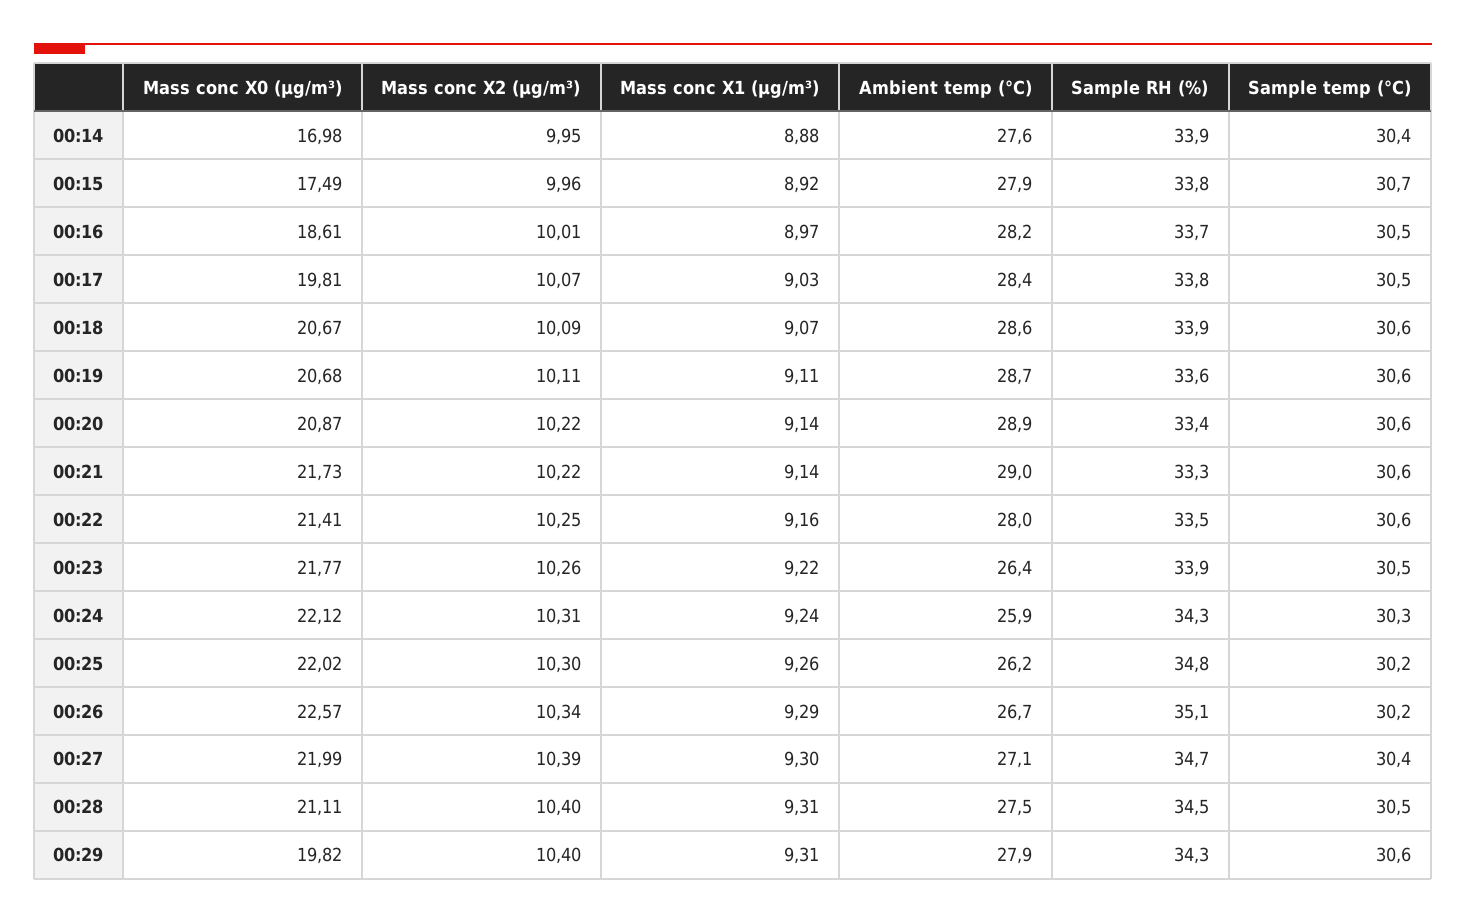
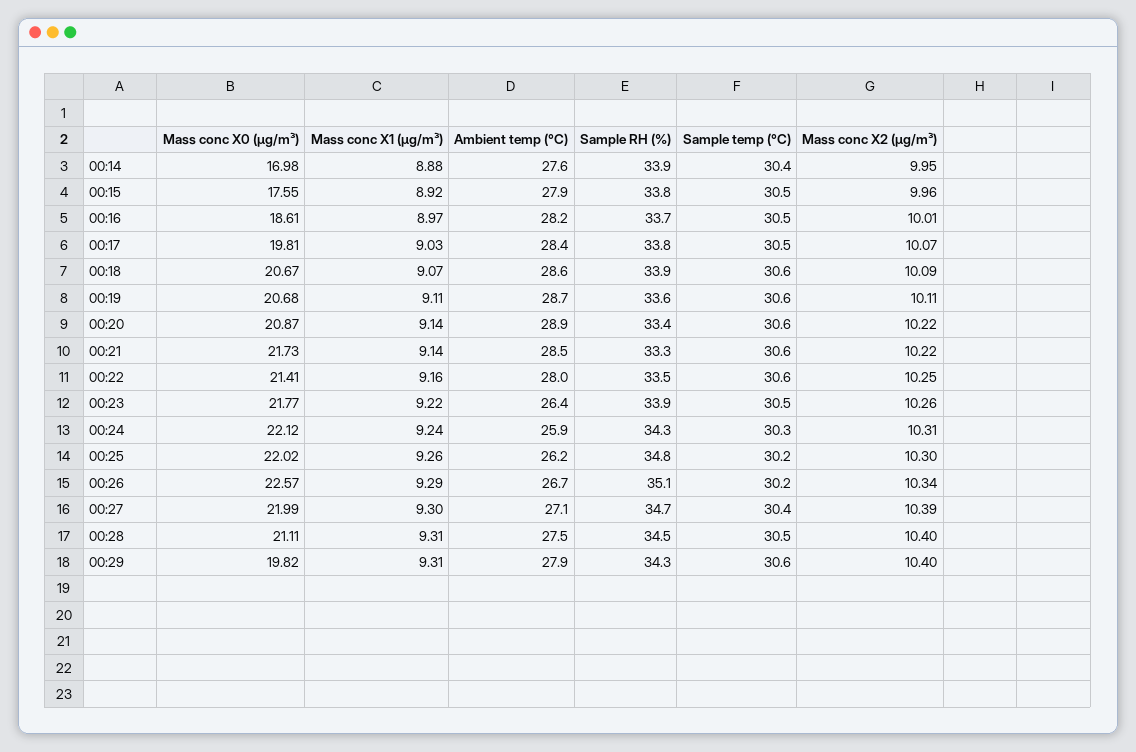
Mass conc X0 (μg/m³), 00:15: 17.49 -> 17.55
Sample temp (°C), 00:15: 30.7 -> 30.5
Ambient temp (°C), 00:21: 29 -> 28.5

